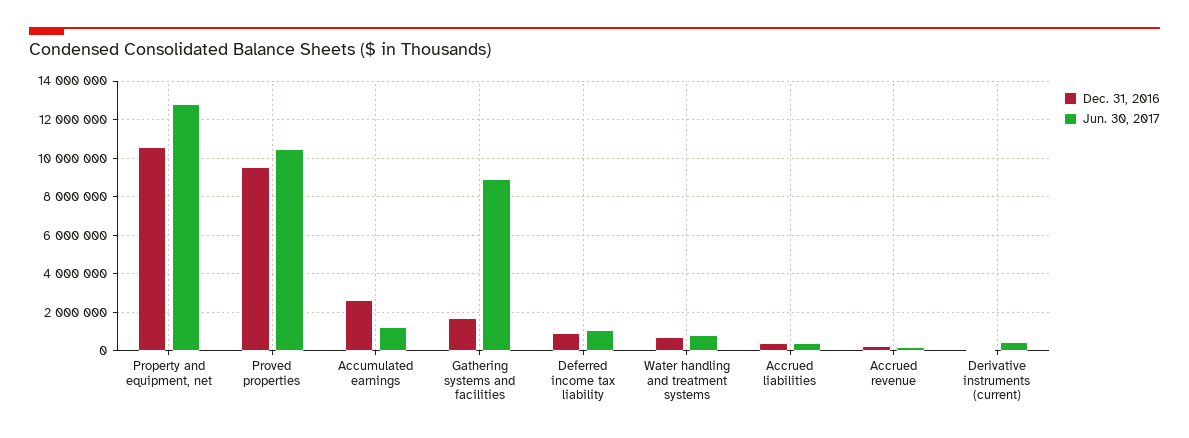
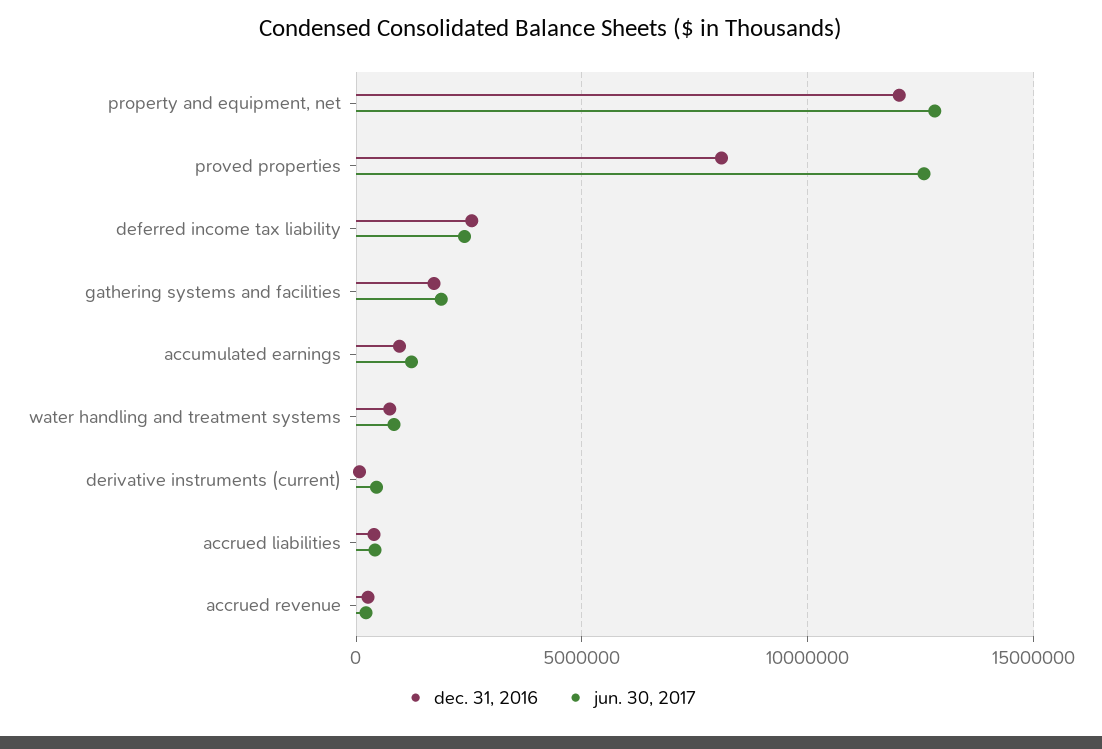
Dec. 31, 2016, Property and equipment, net: 10500000 -> 12000000
Dec. 31, 2016, Proved properties: 9500000 -> 8000000
Jun. 30, 2017, Proved properties: 10500000 -> 12500000
Dec. 31, 2016, Accumulated earnings: 2500000 -> 1000000
Jun. 30, 2017, Gathering systems and facilities: 9000000 -> 2000000
Dec. 31, 2016, Deferred income tax liability: 1000000 -> 2500000
Jun. 30, 2017, Deferred income tax liability: 1000000 -> 2500000

